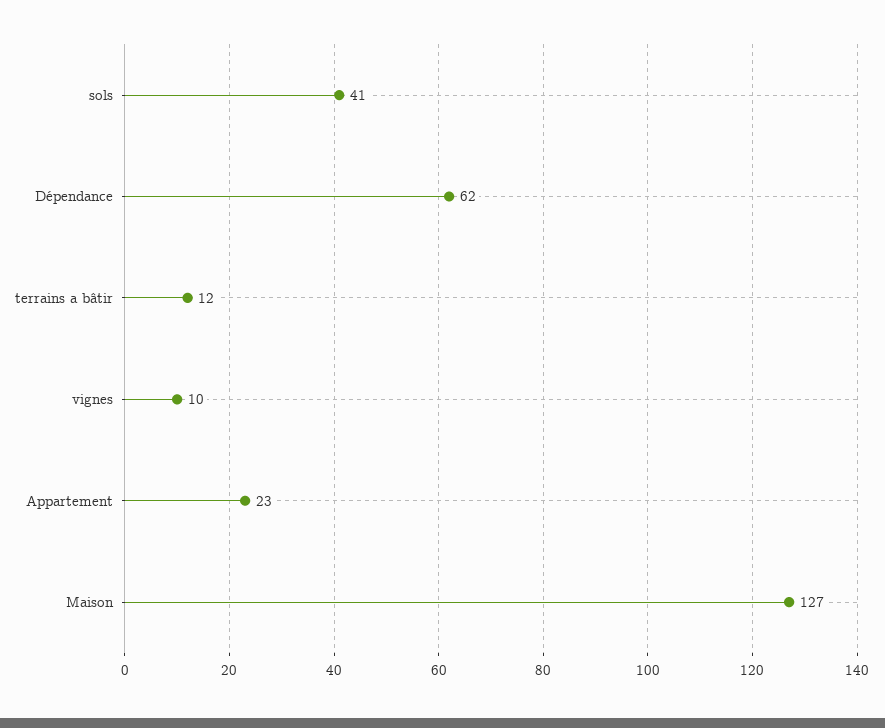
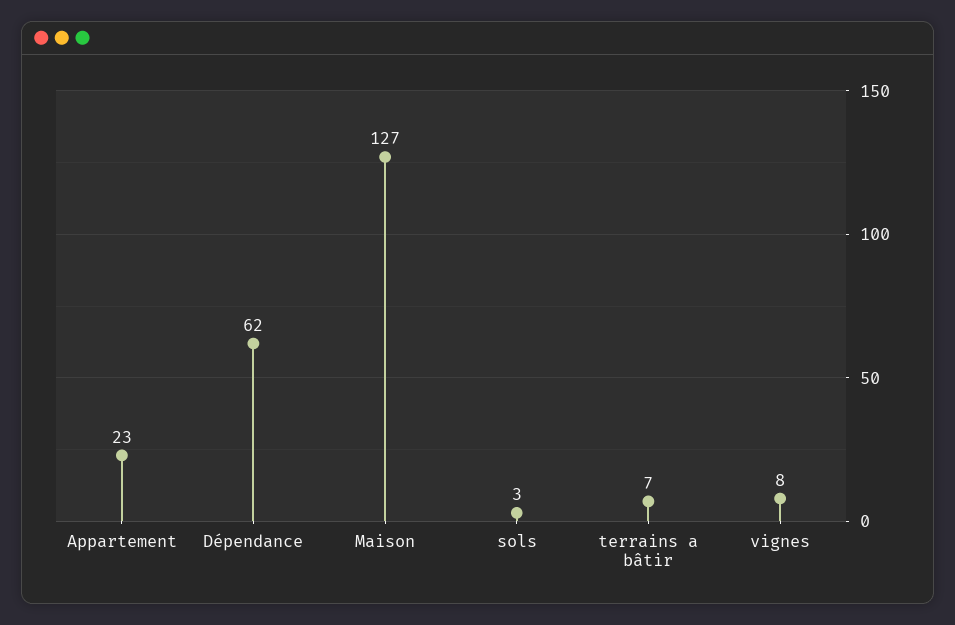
sols: 41 -> 3
terrains a bâtir: 12 -> 7
vignes: 10 -> 8

